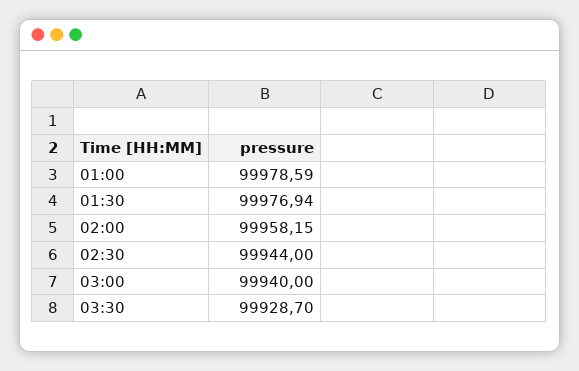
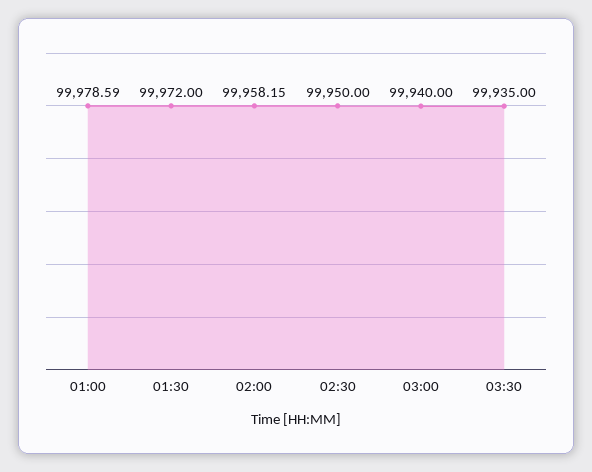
01:30: 99976.94 -> 99972
02:30: 99944 -> 99950
03:30: 99928.7 -> 99935

